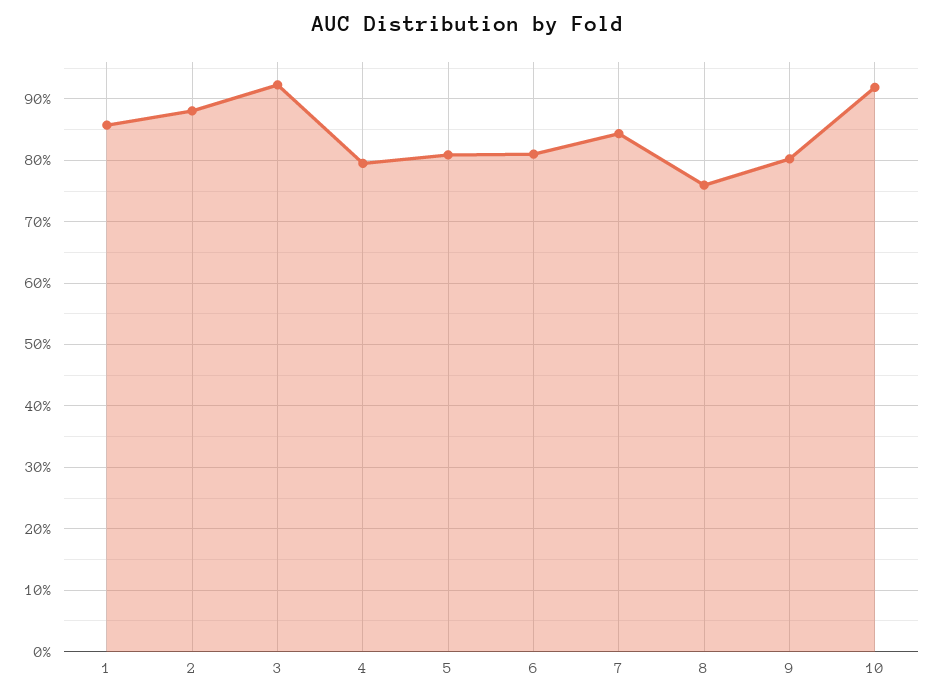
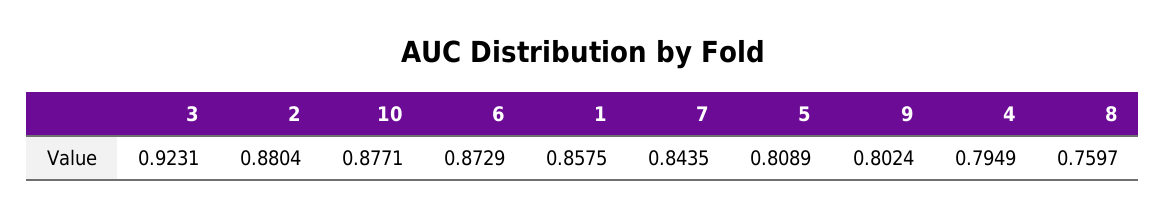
6: 0.81 -> 0.8729
10: 0.92 -> 0.8771

